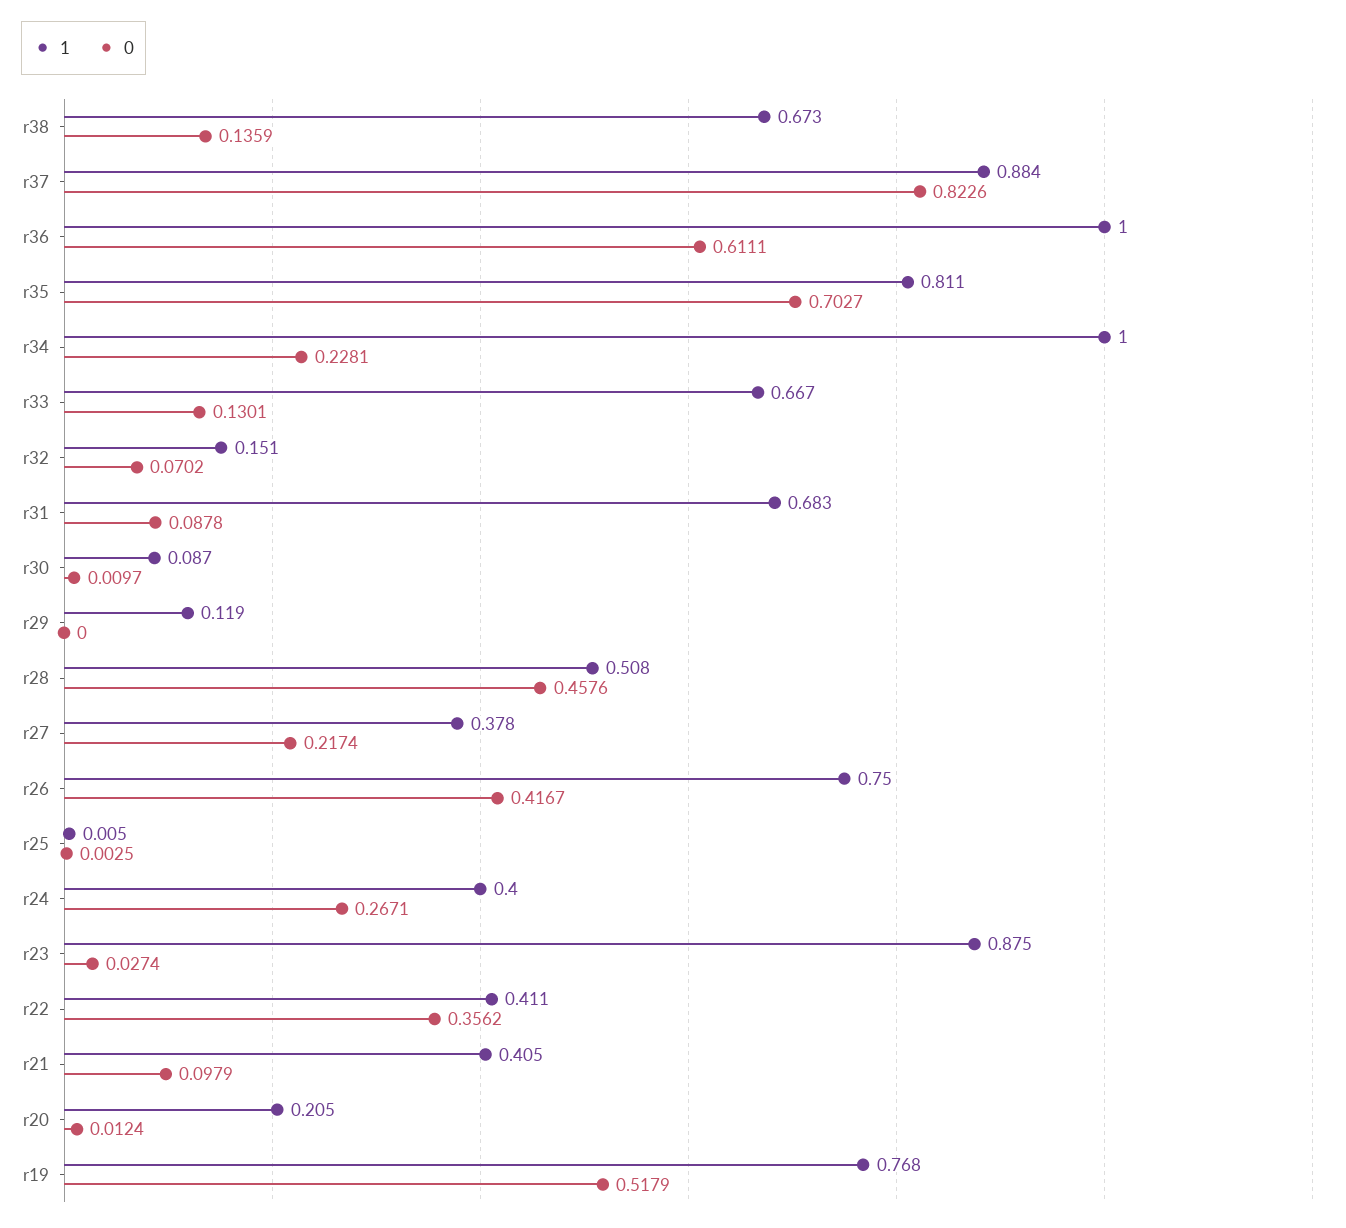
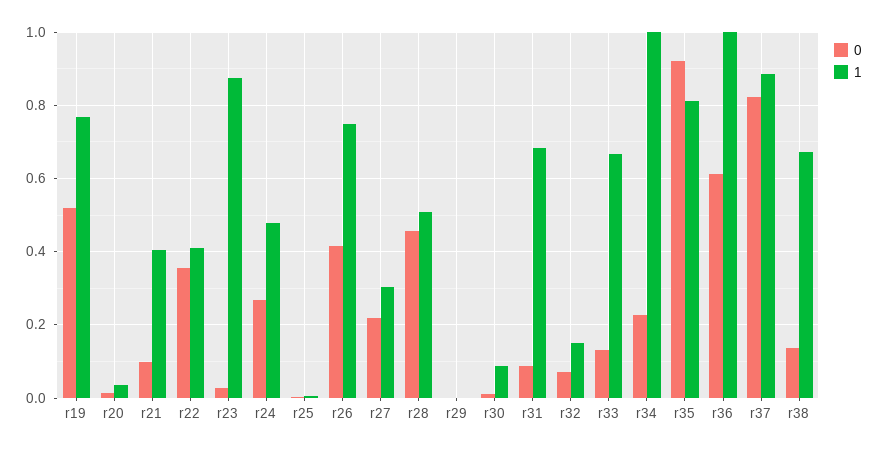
0, r35: 0.7027 -> 0.92
1, r29: 0.119 -> 0
1, r27: 0.378 -> 0.3
1, r24: 0.4 -> 0.48
1, r20: 0.205 -> 0.04

